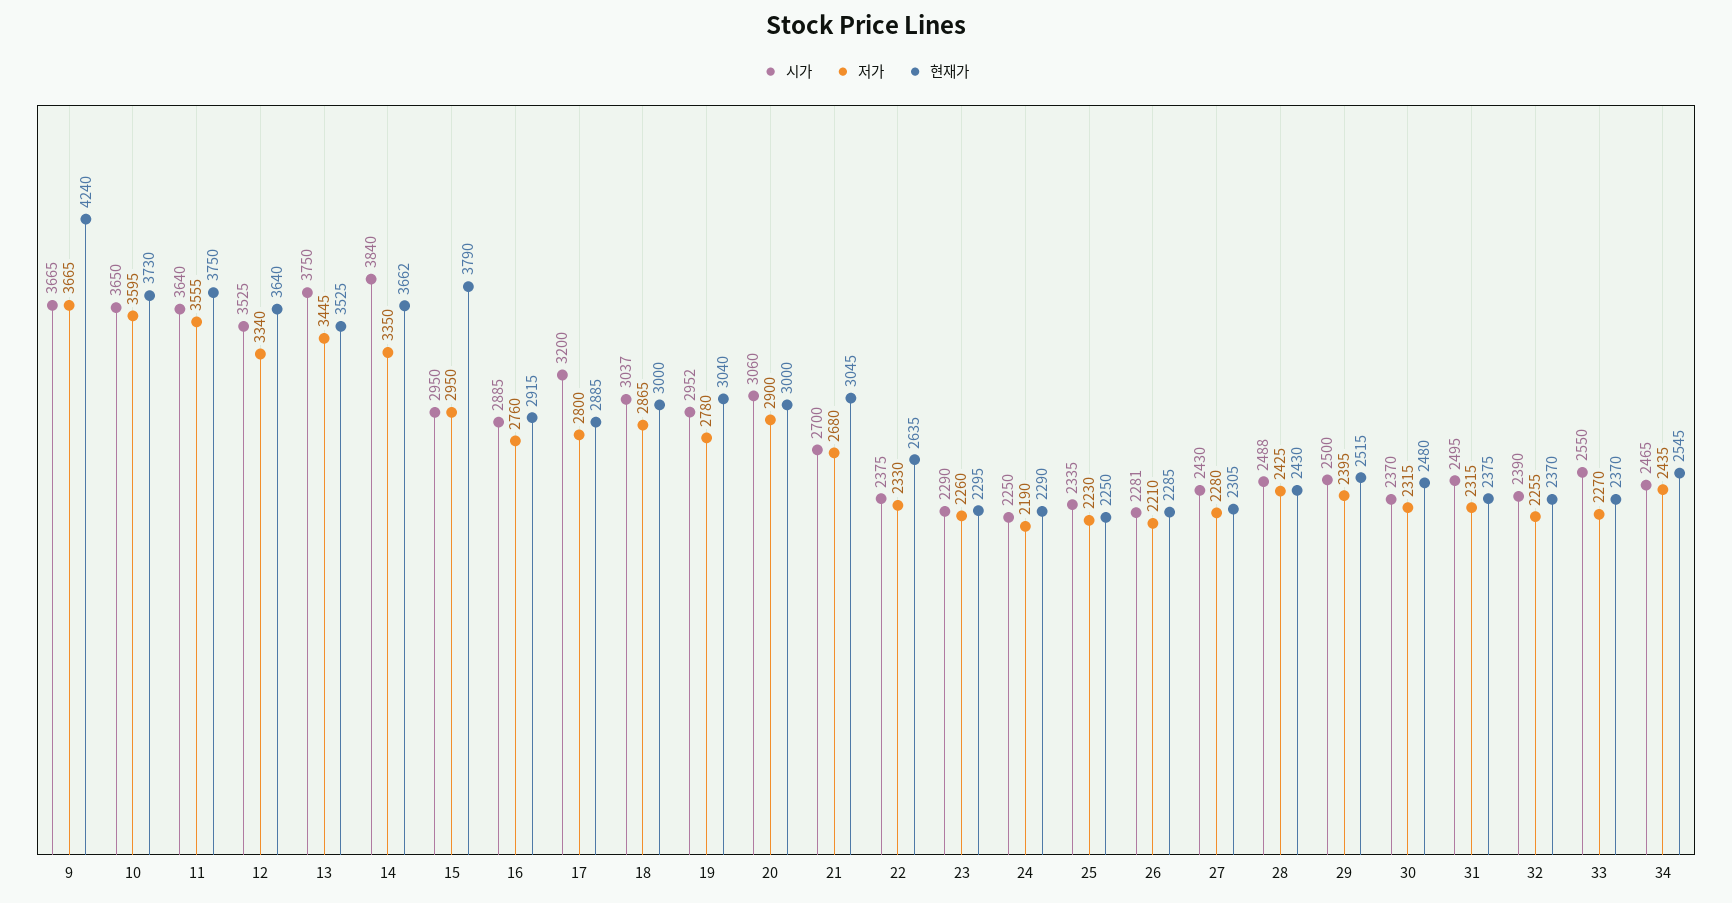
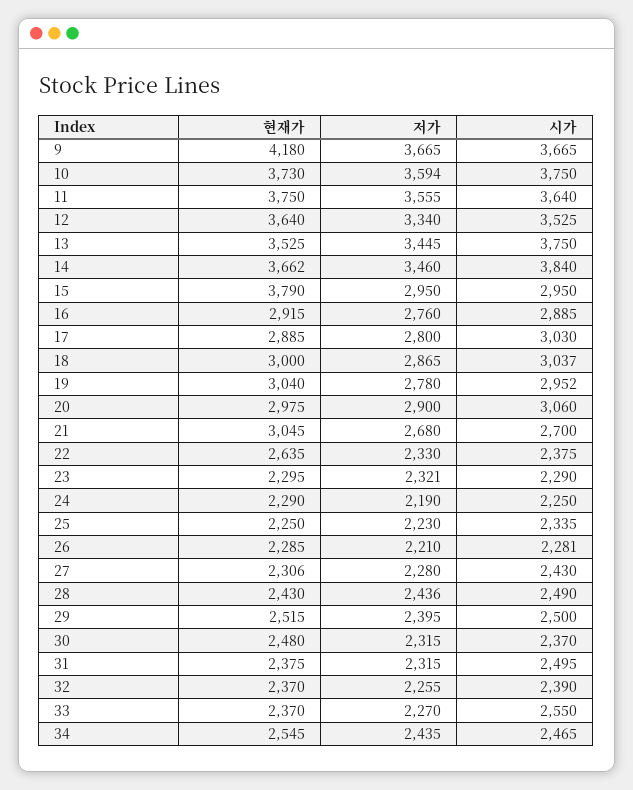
현재가, 9: 4240 -> 4180
시가, 10: 3650 -> 3750
저가, 10: 3595 -> 3594
저가, 14: 3350 -> 3460
시가, 17: 3200 -> 3030
현재가, 20: 3000 -> 2975
저가, 23: 2260 -> 2321
현재가, 27: 2305 -> 2306
시가, 28: 2488 -> 2490
저가, 28: 2425 -> 2436

